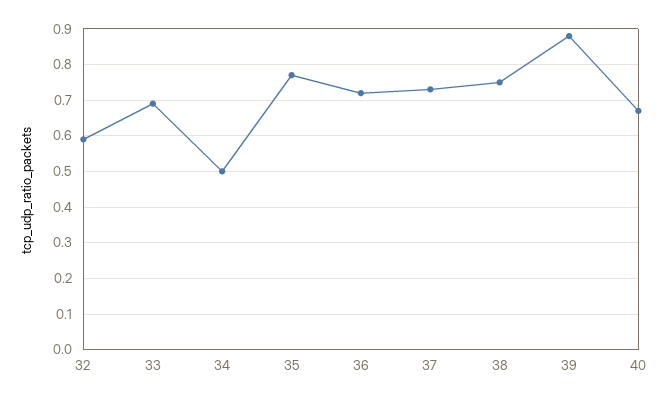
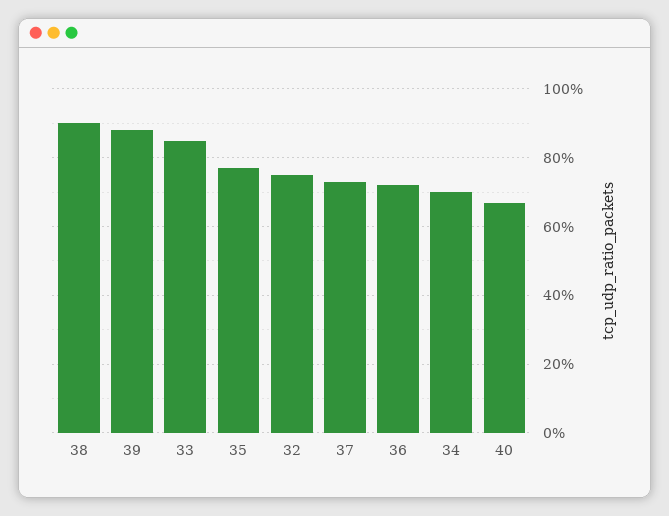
32: 0.6 -> 0.75
33: 0.7 -> 0.85
34: 0.5 -> 0.7
38: 0.75 -> 0.9

